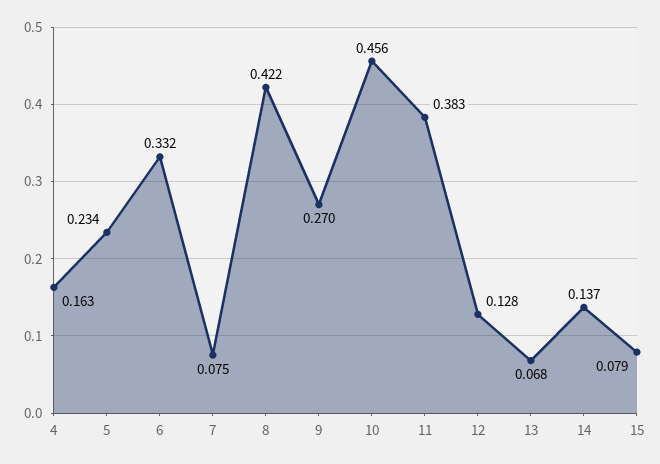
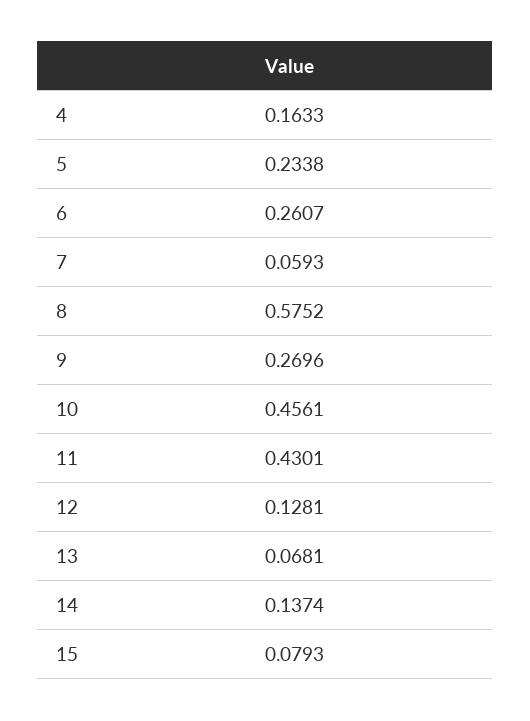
6: 0.332 -> 0.2607
7: 0.075 -> 0.0593
8: 0.422 -> 0.5752
11: 0.383 -> 0.4301

